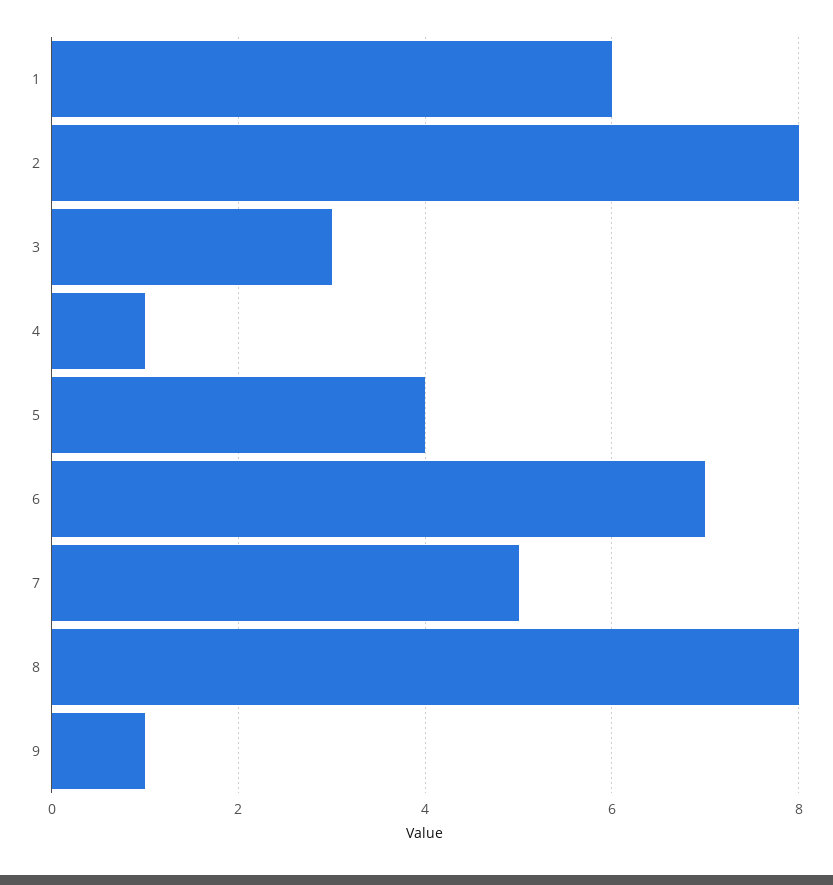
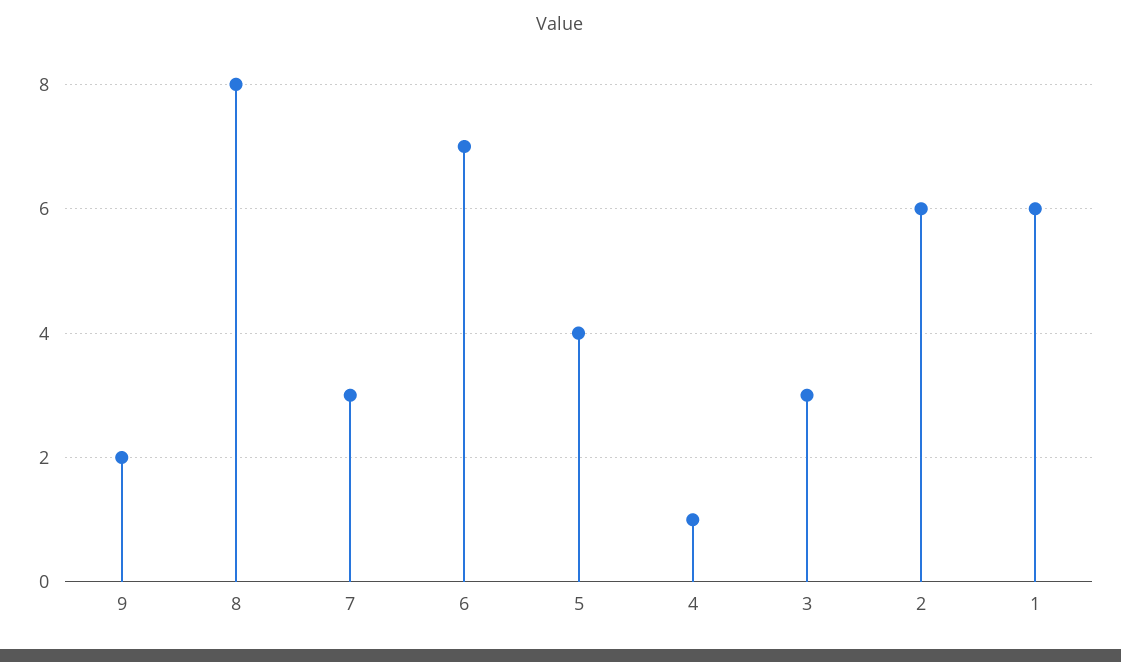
2: 8 -> 6
7: 5 -> 3
9: 1 -> 2

